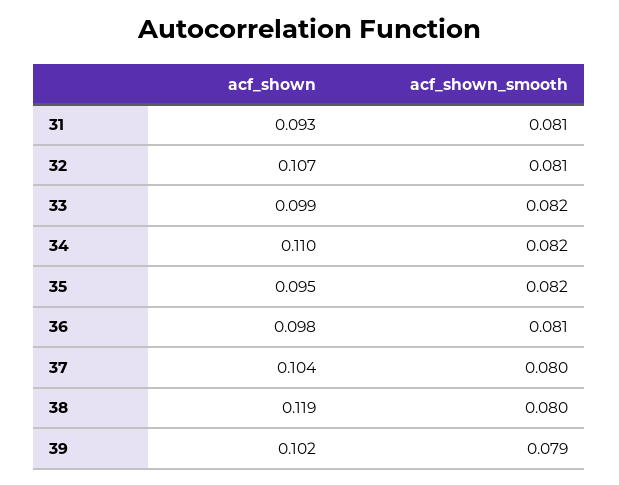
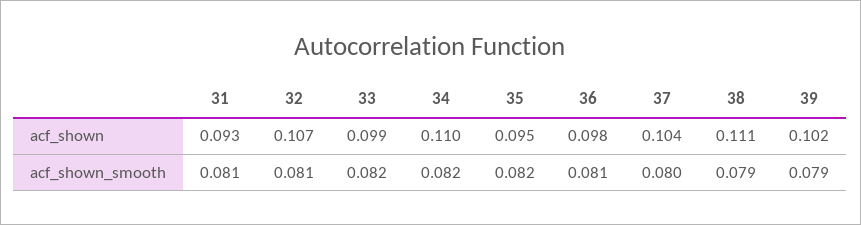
acf_shown, 38: 0.119 -> 0.111
acf_shown_smooth, 38: 0.08 -> 0.079

